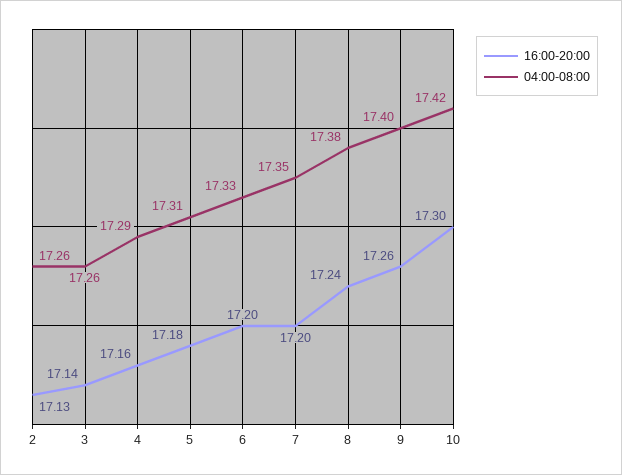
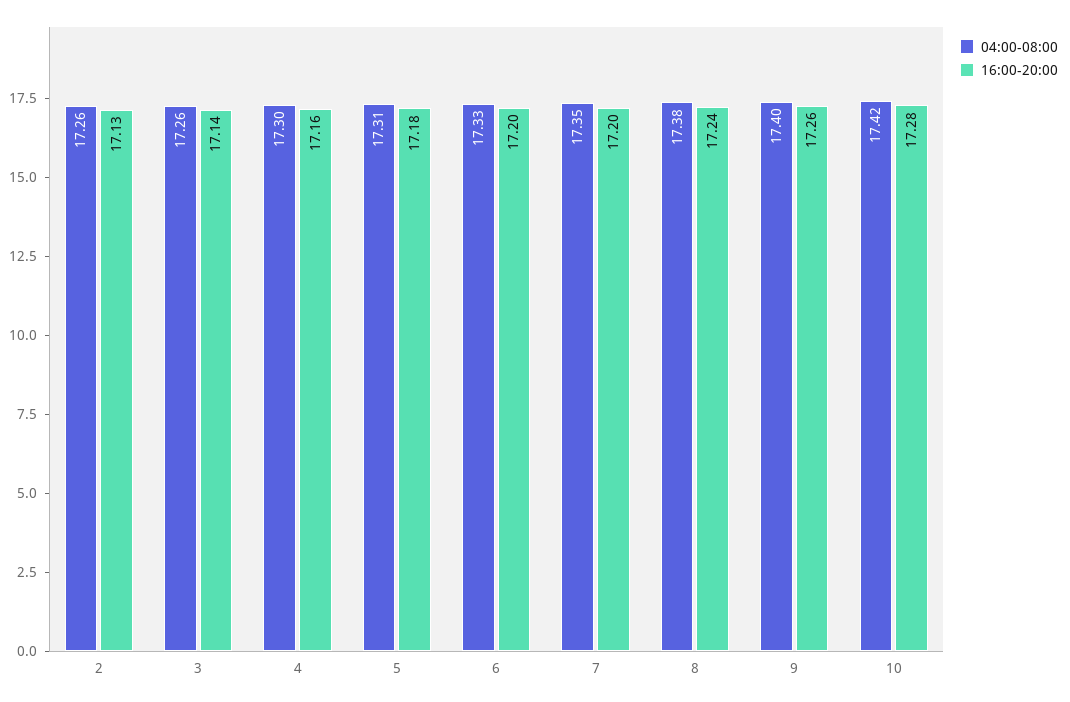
04:00-08:00, 4: 17.29 -> 17.3
16:00-20:00, 10: 17.3 -> 17.28

